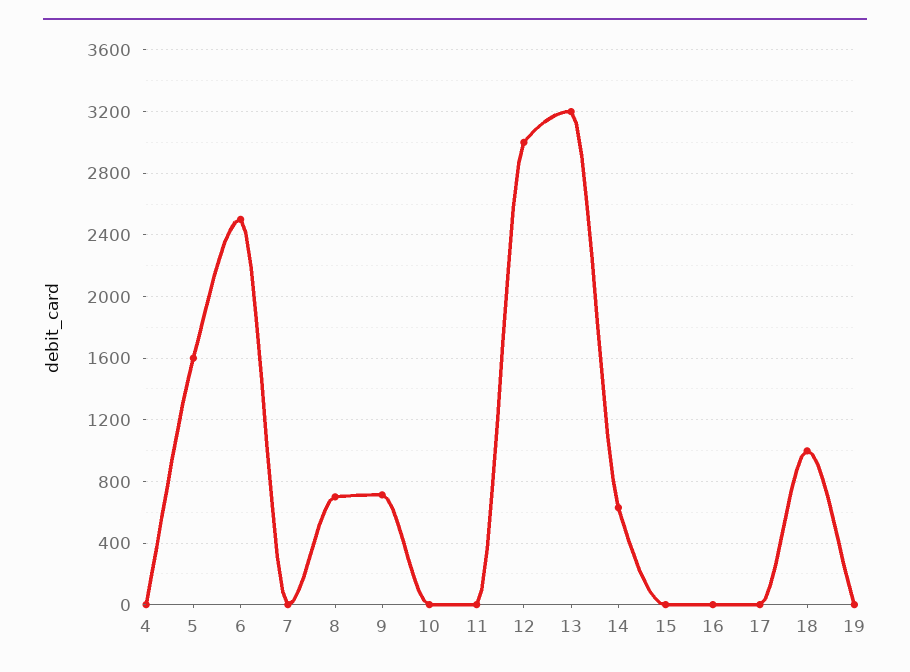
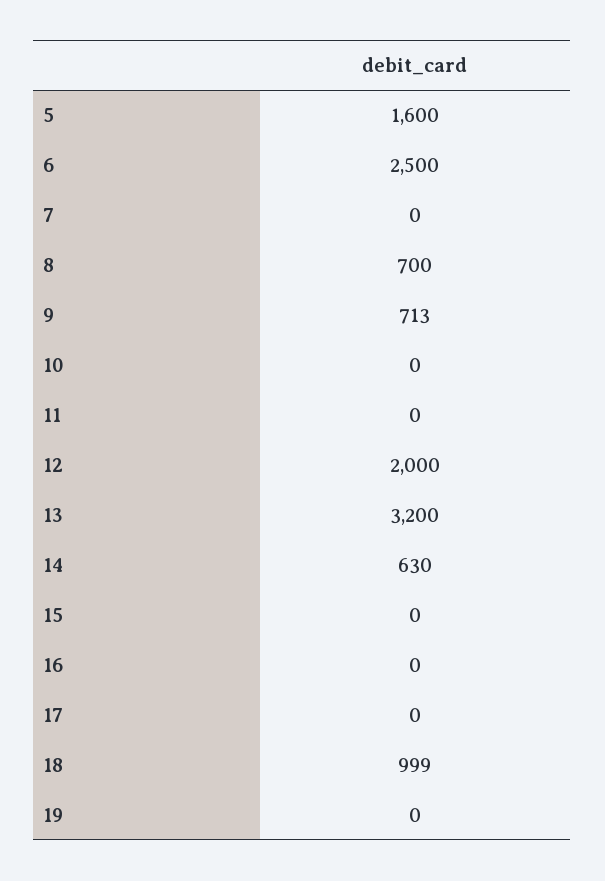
4: 0 -> none
12: 3000 -> 2000

